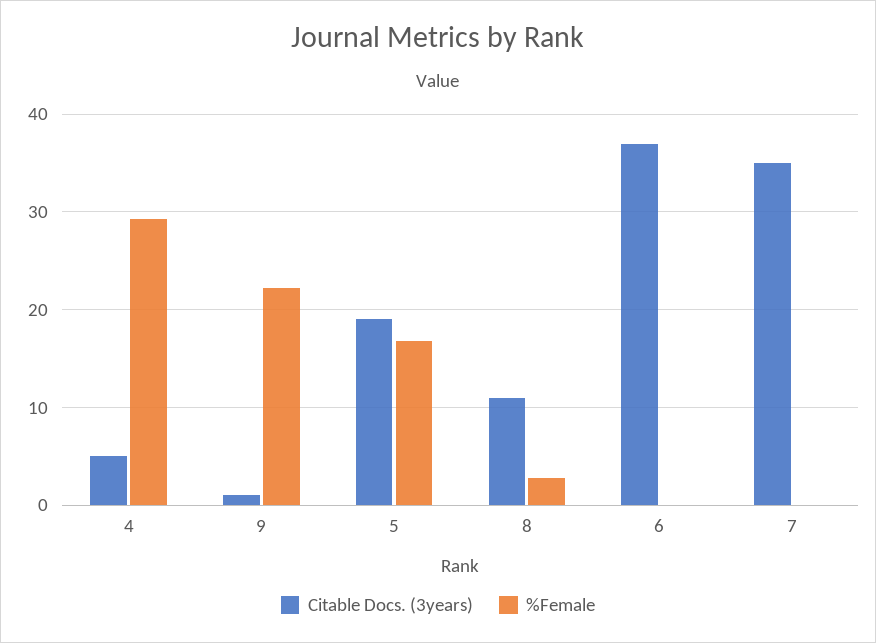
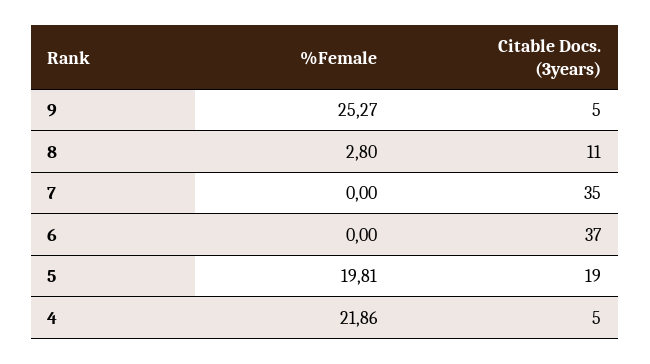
%Female, 4: 29 -> 21.86
Citable Docs. (3years), 9: 1 -> 5
%Female, 9: 22 -> 25.27
%Female, 5: 17 -> 19.81

